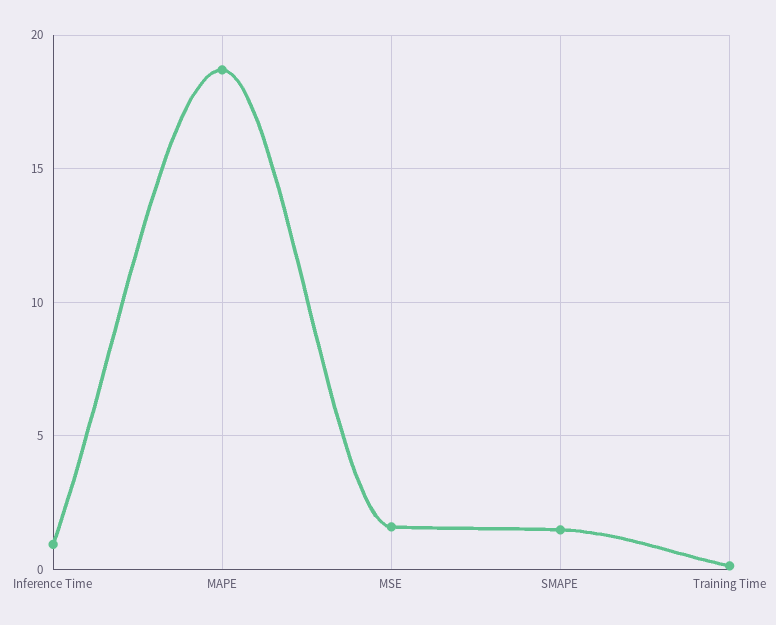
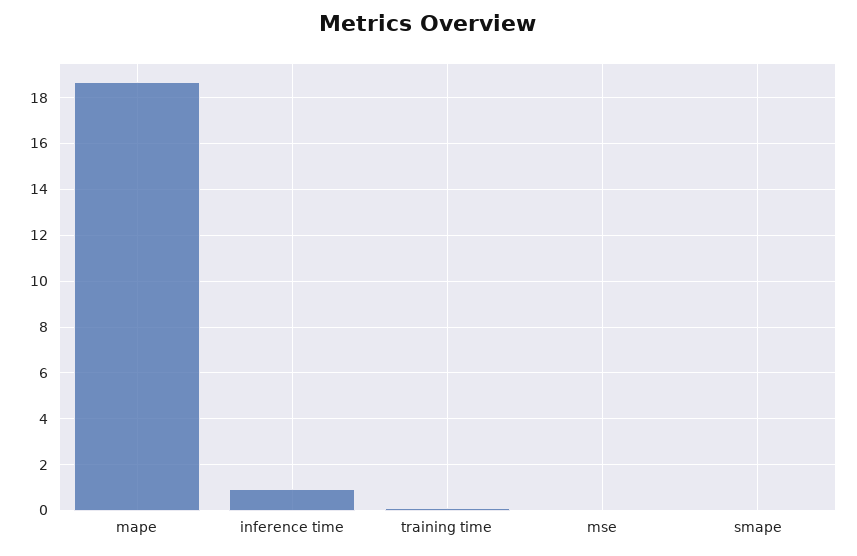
MSE: 1.5 -> 0
SMAPE: 1.5 -> 0

